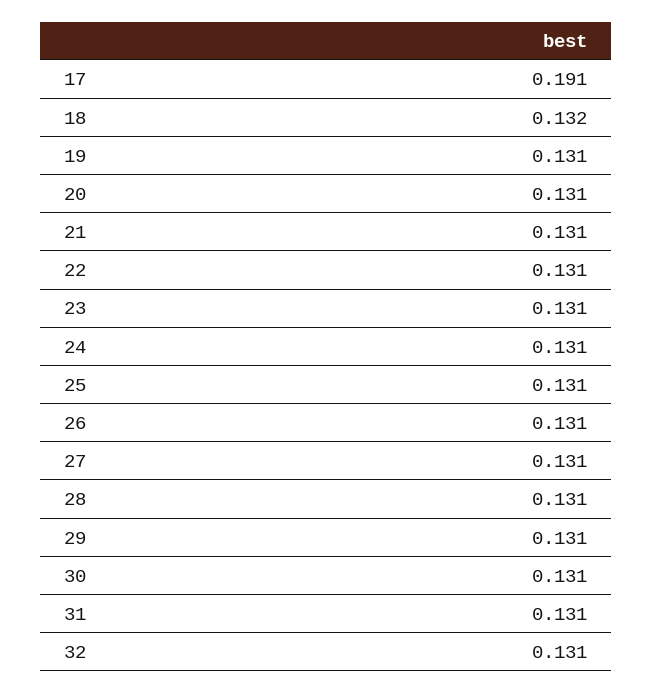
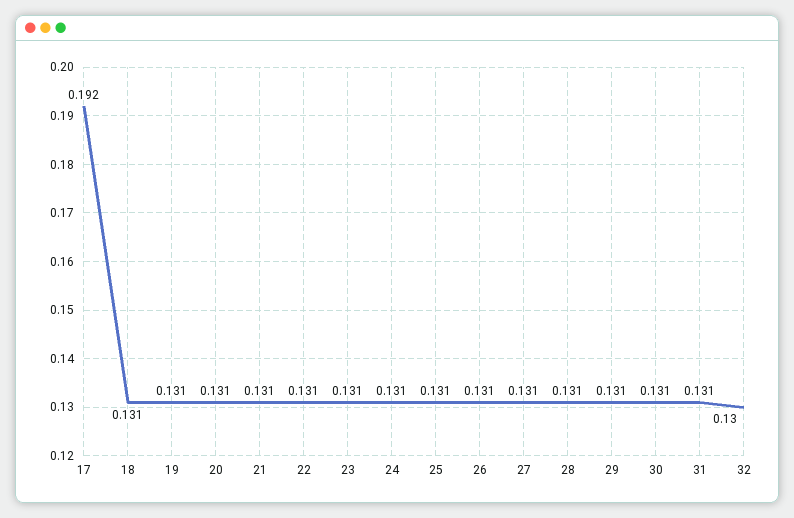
17: 0.191 -> 0.192
18: 0.132 -> 0.131
32: 0.131 -> 0.13

